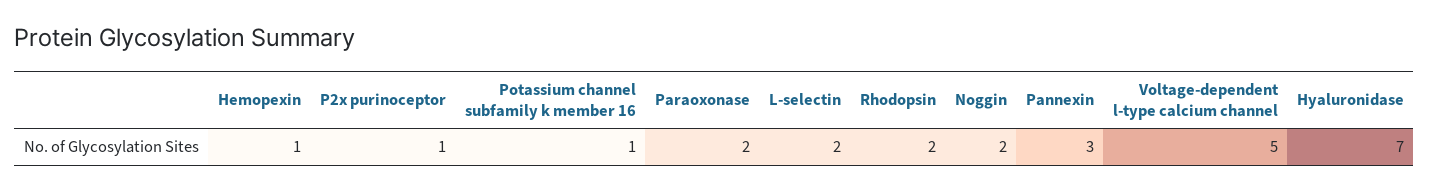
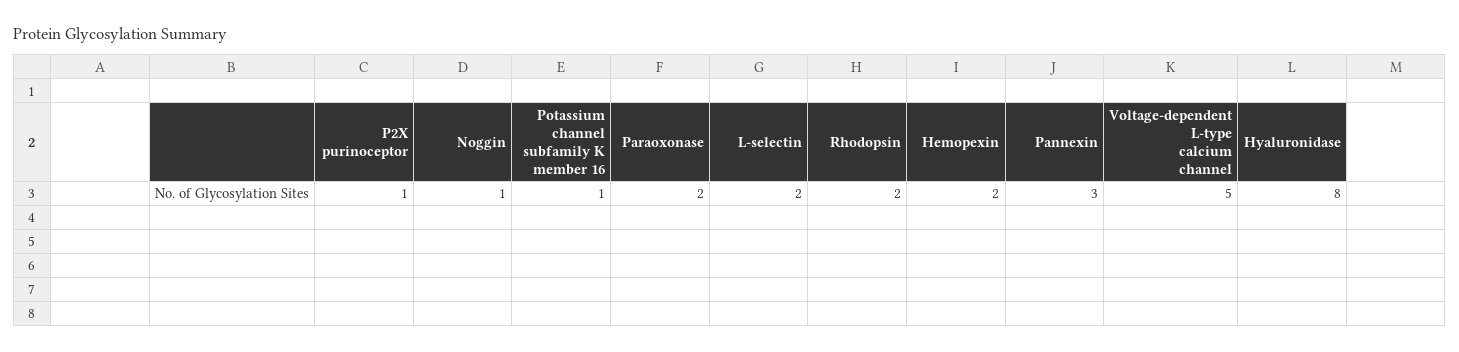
Hemopexin: 1 -> 2
Noggin: 2 -> 1
Hyaluronidase: 7 -> 8

